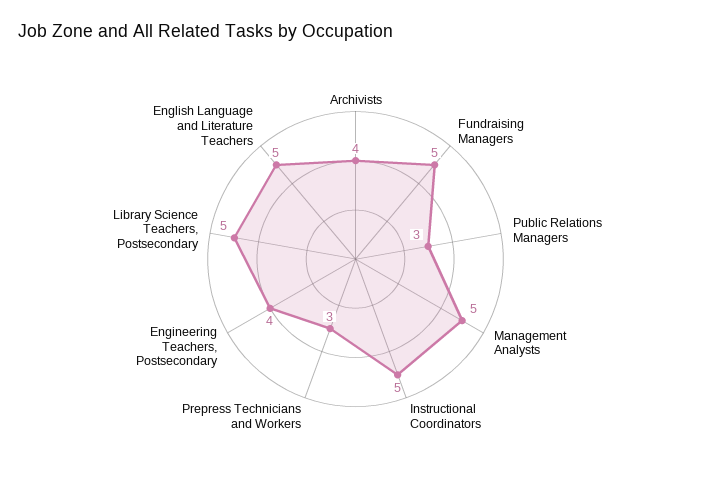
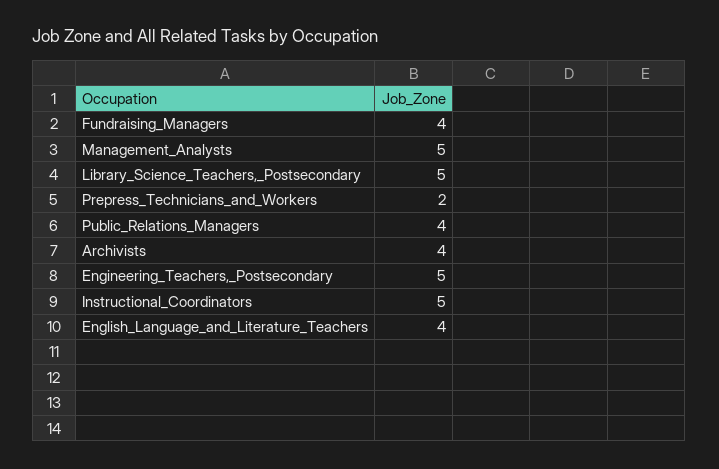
Fundraising Managers: 5 -> 4
Public Relations Managers: 3 -> 4
Prepress Technicians and Workers: 3 -> 2
Engineering Teachers, Postsecondary: 4 -> 5
English Language and Literature Teachers: 5 -> 4

